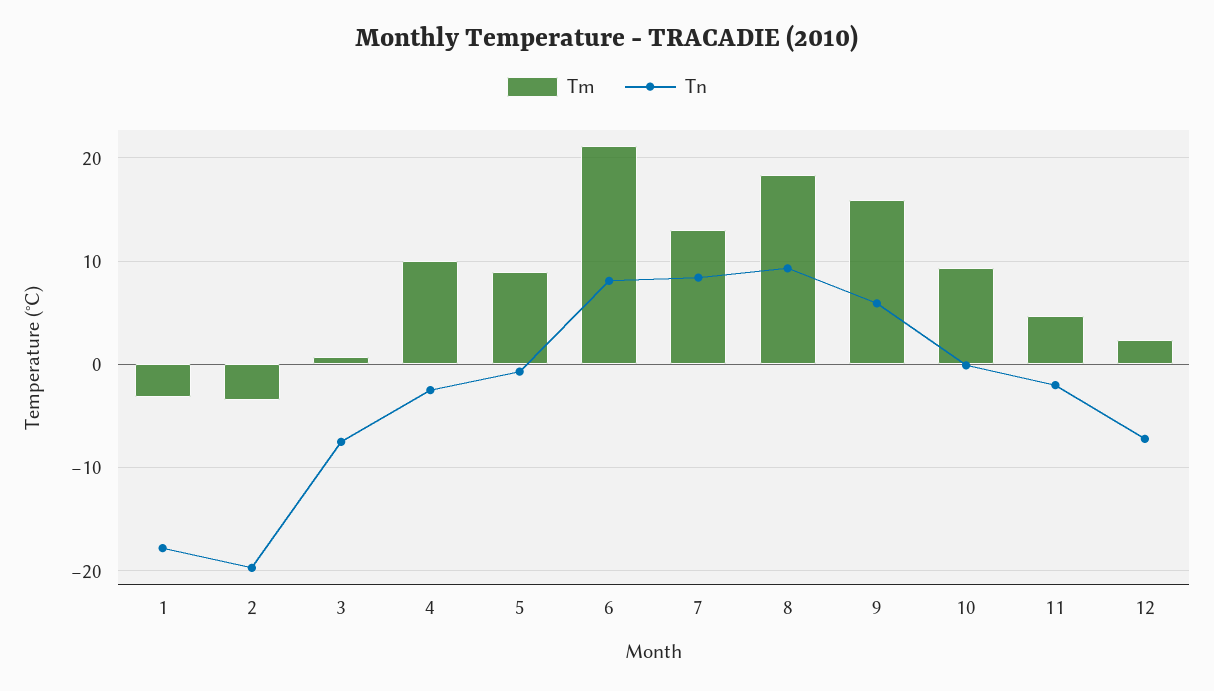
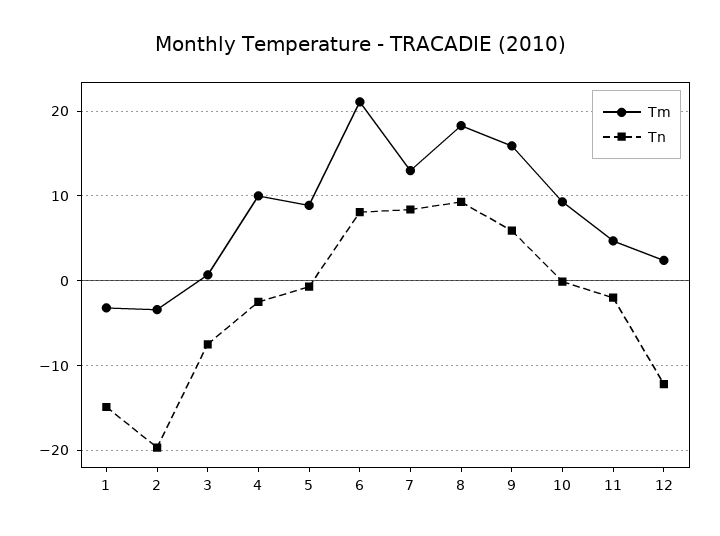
Tn, 1: -18 -> -15
Tn, 12: -7 -> -12

